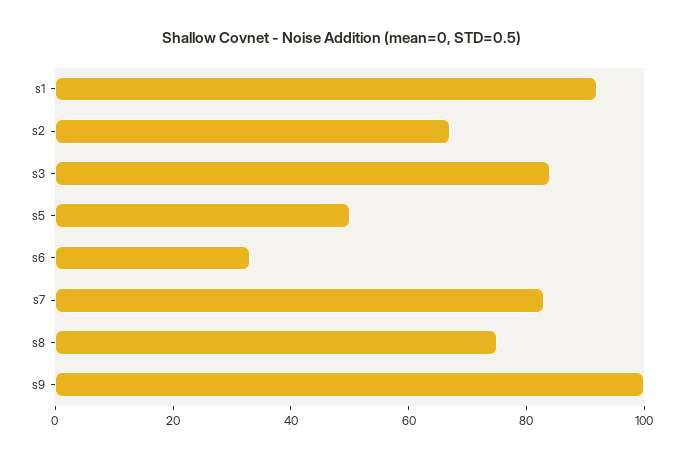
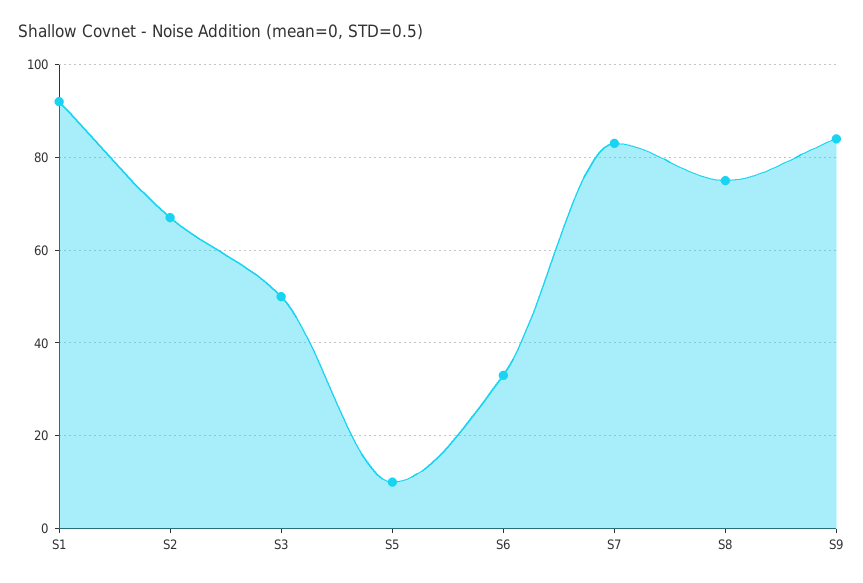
s3: 85 -> 50
s5: 50 -> 10
s9: 100 -> 85

